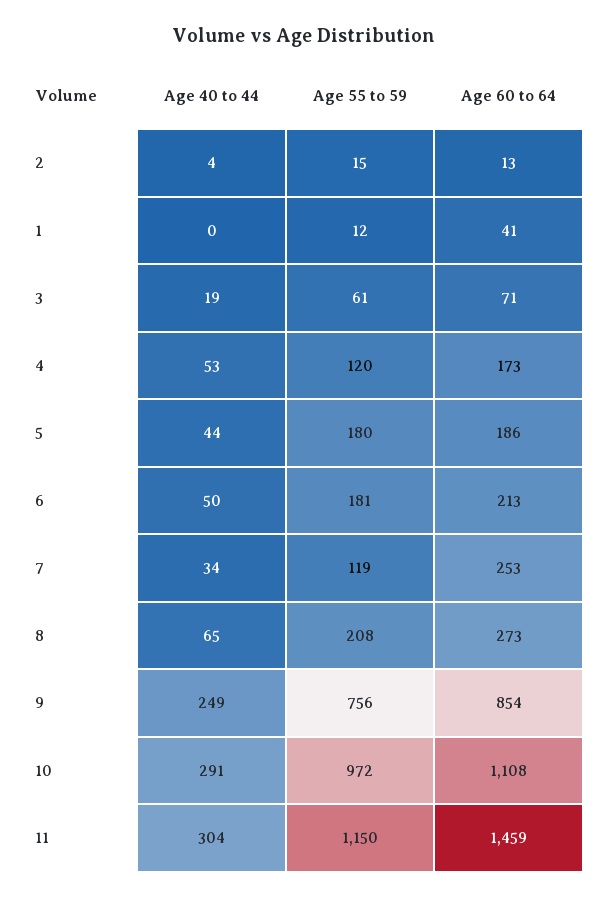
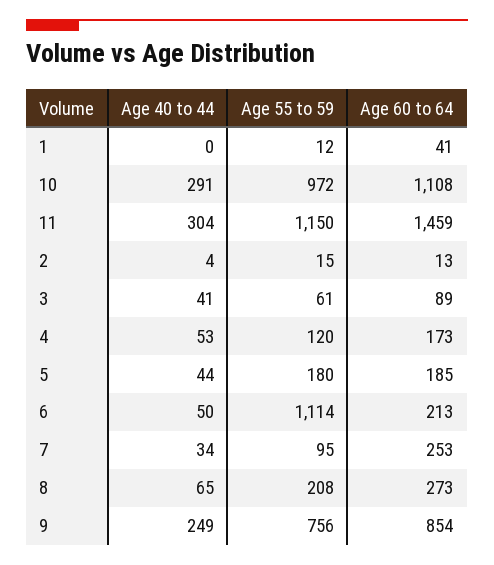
Age 40 to 44, 3: 19 -> 41
Age 60 to 64, 3: 71 -> 89
Age 60 to 64, 5: 186 -> 185
Age 55 to 59, 6: 181 -> 1114
Age 55 to 59, 7: 119 -> 95

